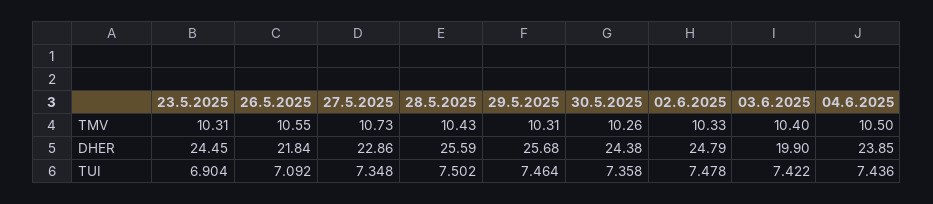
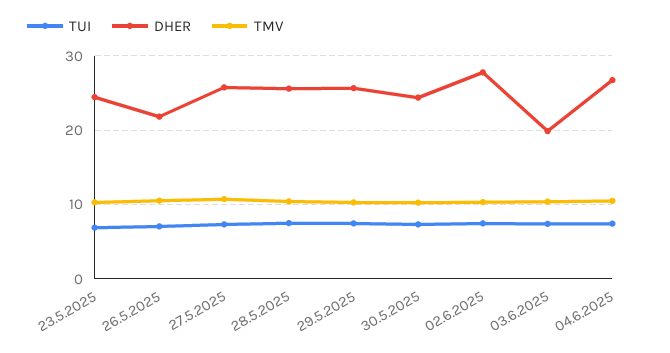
DHER, 27.5.2025: 22.86 -> 26
DHER, 02.6.2025: 24.79 -> 28
DHER, 04.6.2025: 23.85 -> 27

